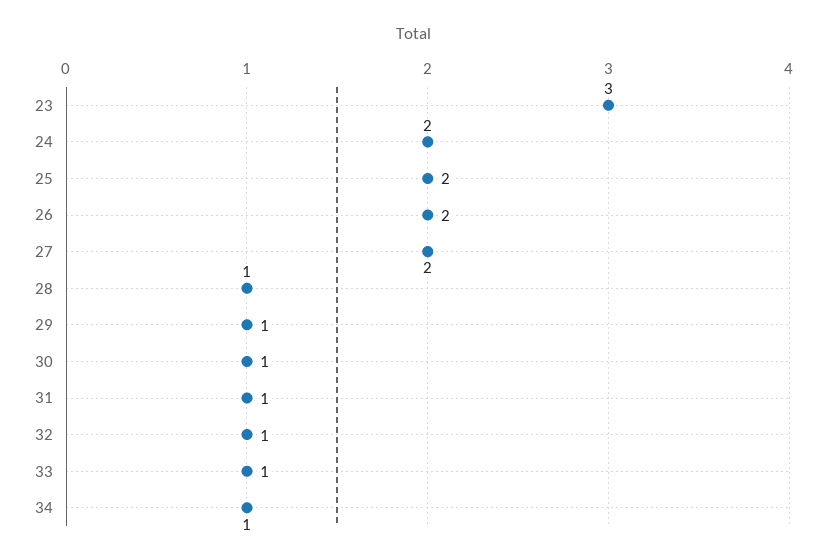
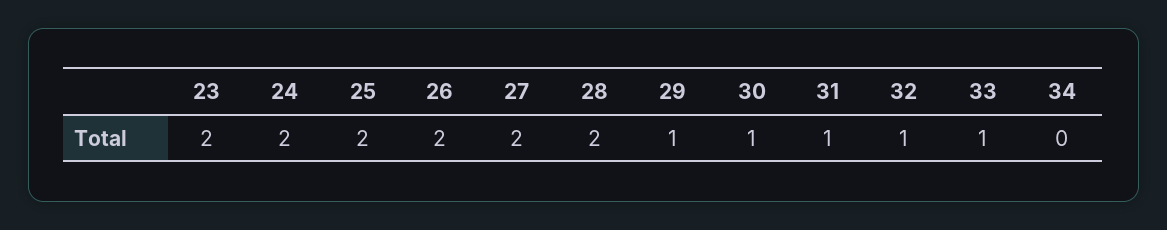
23: 3 -> 2
28: 1 -> 2
34: 1 -> 0

